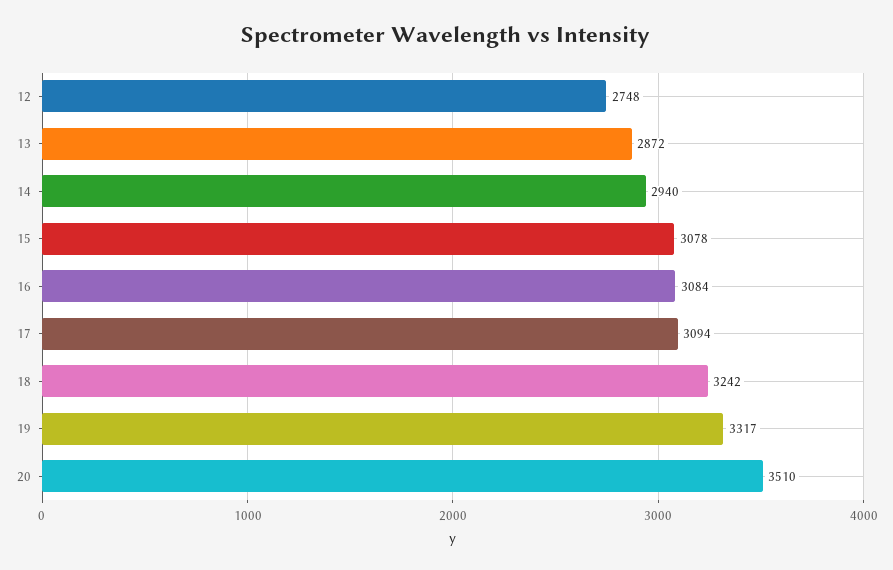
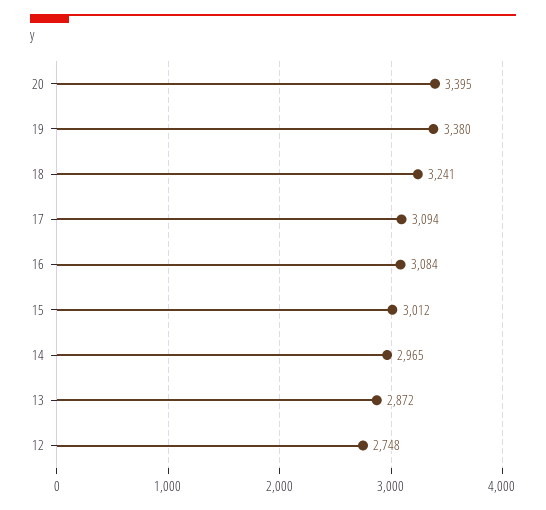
14: 2940 -> 2965
15: 3078 -> 3012
18: 3242 -> 3241
19: 3317 -> 3380
20: 3510 -> 3395

